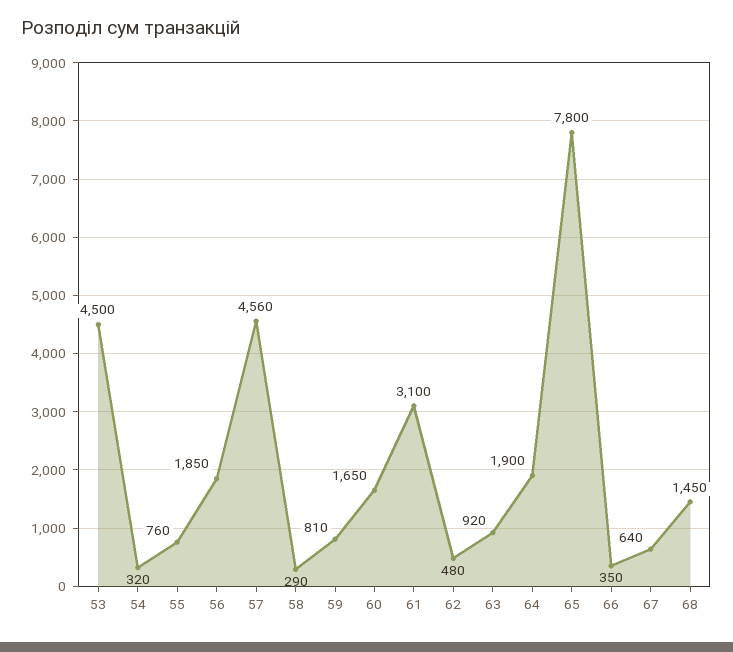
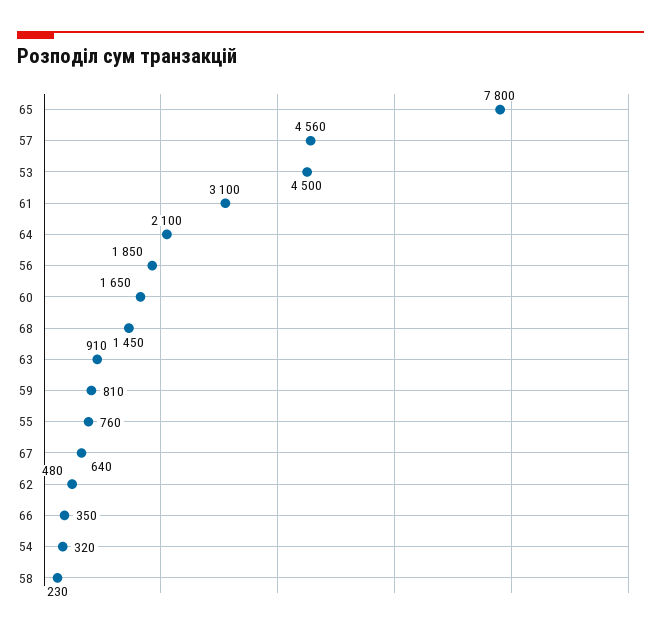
58: 290 -> 230
63: 920 -> 910
64: 1900 -> 2100

